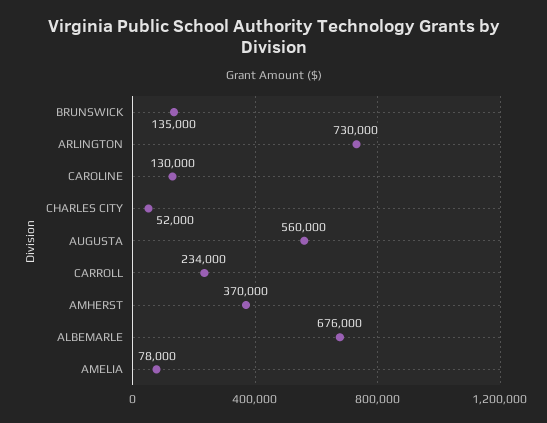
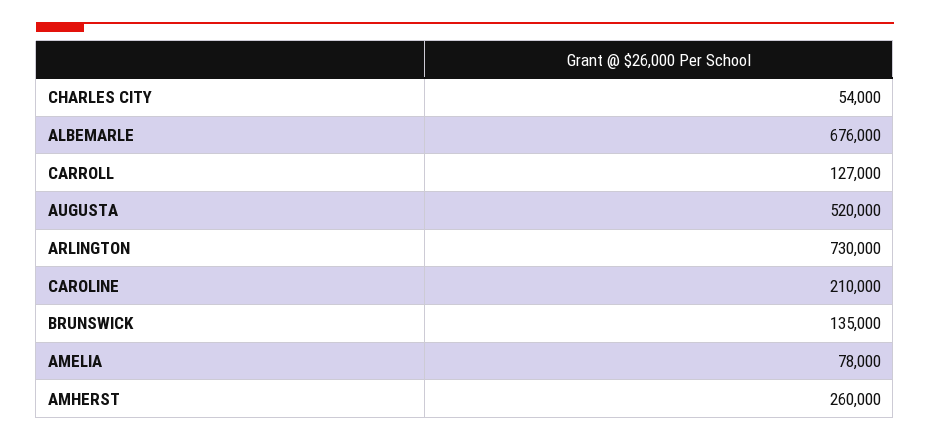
CAROLINE: 130000 -> 210000
CHARLES CITY: 52000 -> 54000
AUGUSTA: 560000 -> 520000
CARROLL: 234000 -> 127000
AMHERST: 370000 -> 260000

